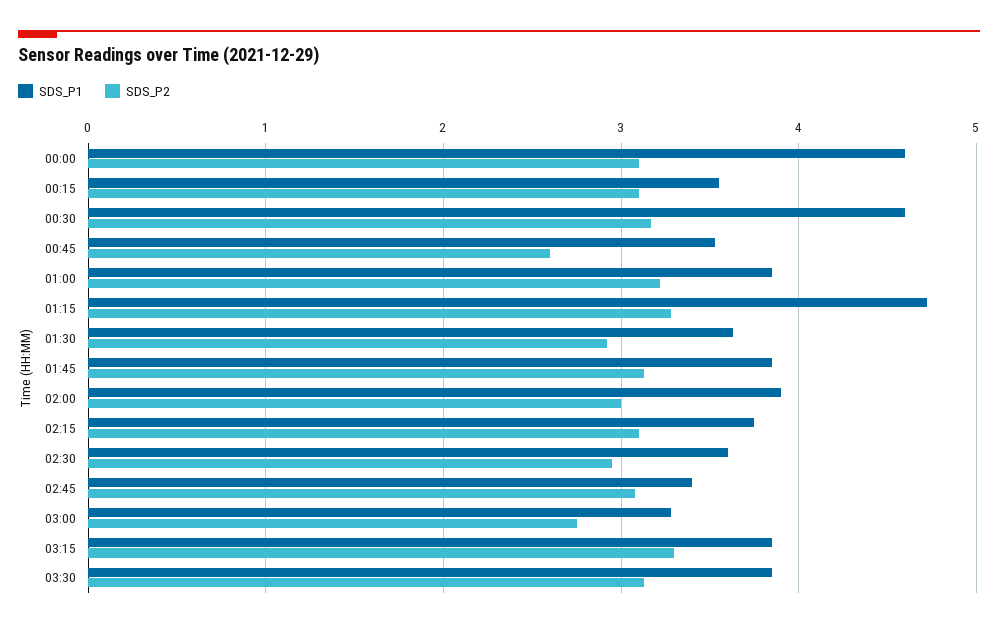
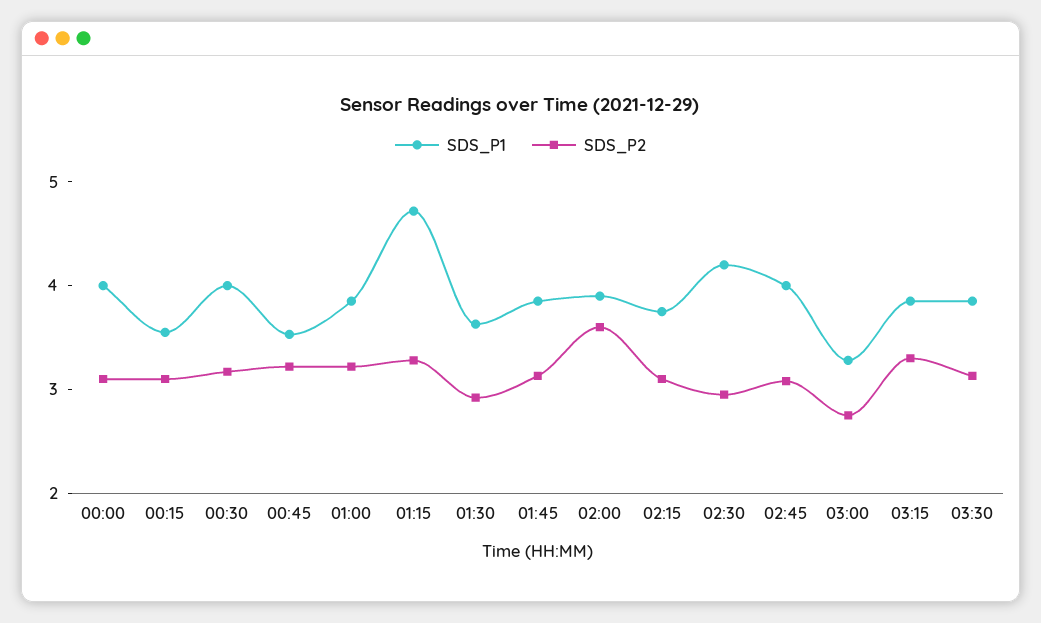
SDS_P1, 00:00: 4.6 -> 4
SDS_P1, 00:30: 4.6 -> 4
SDS_P2, 00:45: 2.6 -> 3.2
SDS_P2, 02:00: 3 -> 3.6
SDS_P1, 02:30: 3.6 -> 4.2
SDS_P1, 02:45: 3.4 -> 4

